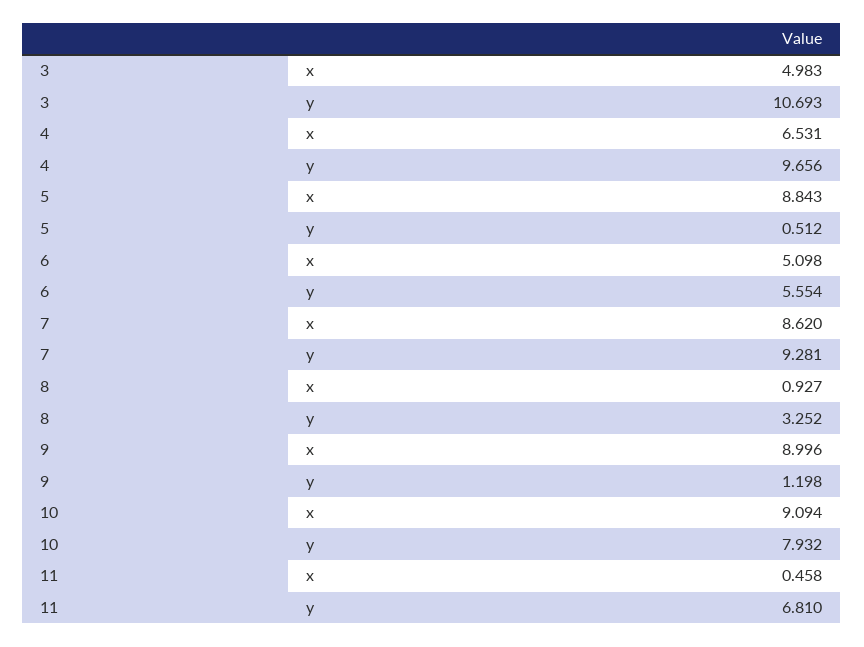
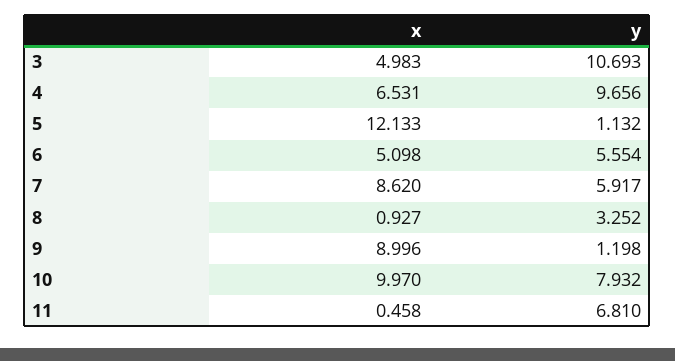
5, x: 8.843 -> 12.133
5, y: 0.512 -> 1.132
7, y: 9.281 -> 5.917
10, x: 9.094 -> 9.97

